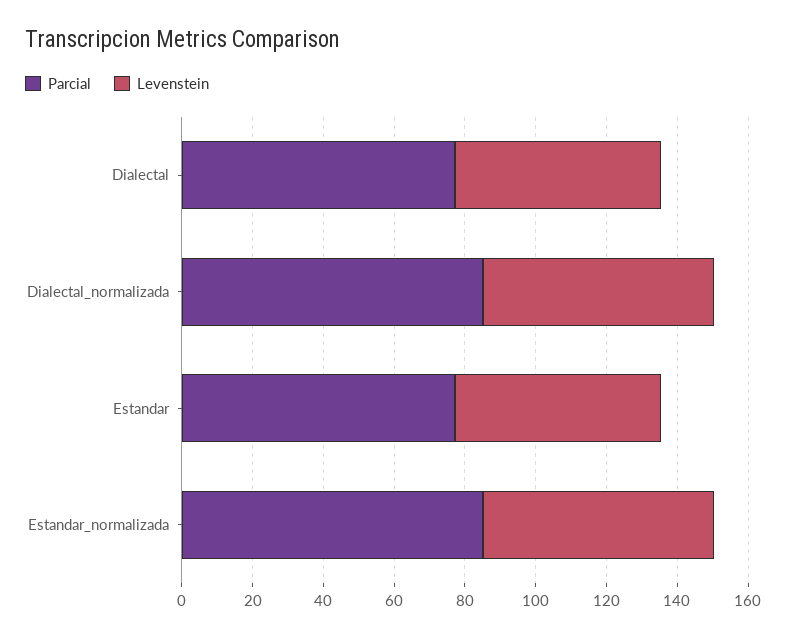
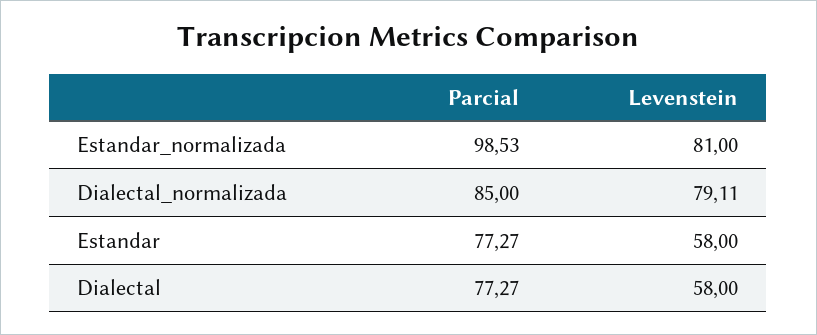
Levenstein, Dialectal_normalizada: 65 -> 79.11
Parcial, Estandar_normalizada: 85 -> 98.53
Levenstein, Estandar_normalizada: 65 -> 81

